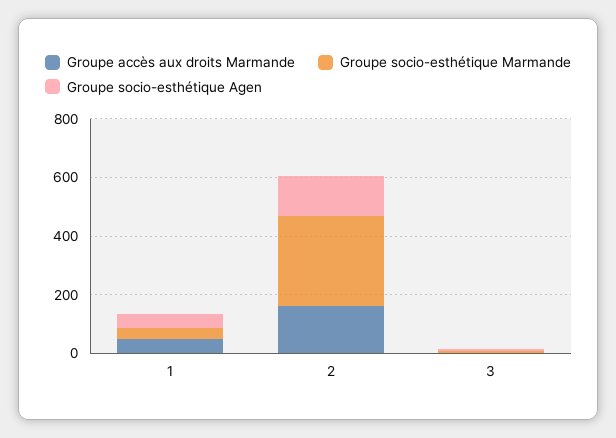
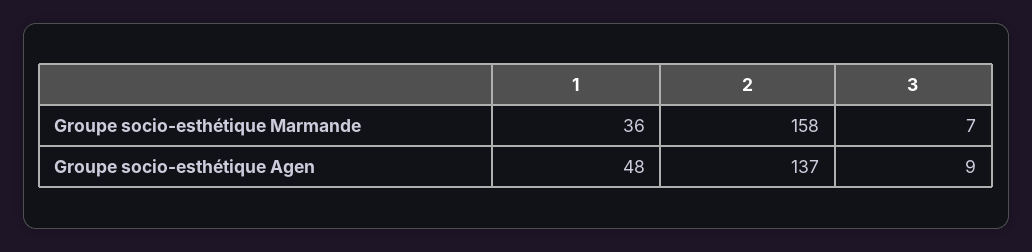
Groupe accès aux droits Marmande, 1: 50 -> none
Groupe accès aux droits Marmande, 2: 150 -> none
Groupe socio-esthétique Marmande, 2: 300 -> 158
Groupe accès aux droits Marmande, 3: 0 -> none

